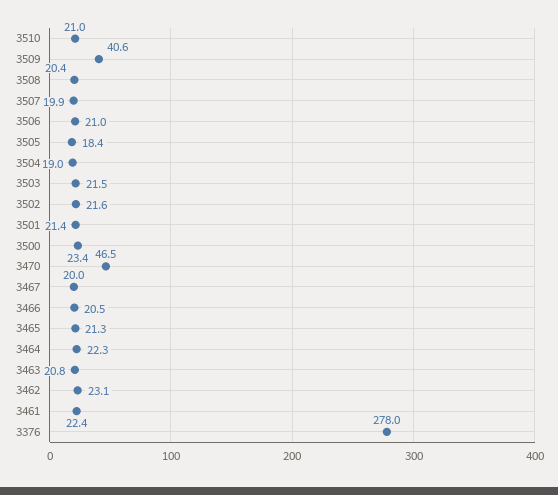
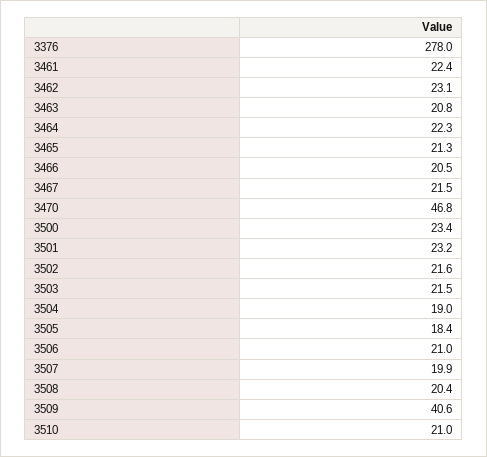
3501: 21.4 -> 23.2
3470: 46.5 -> 46.8
3467: 20 -> 21.5

